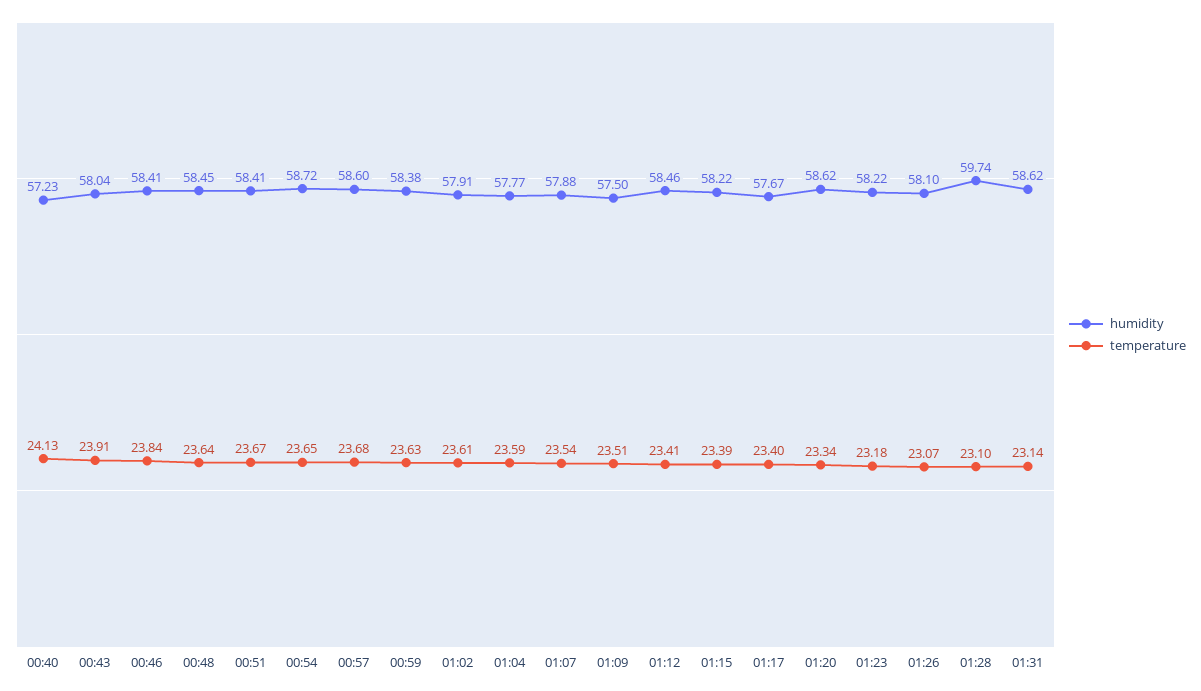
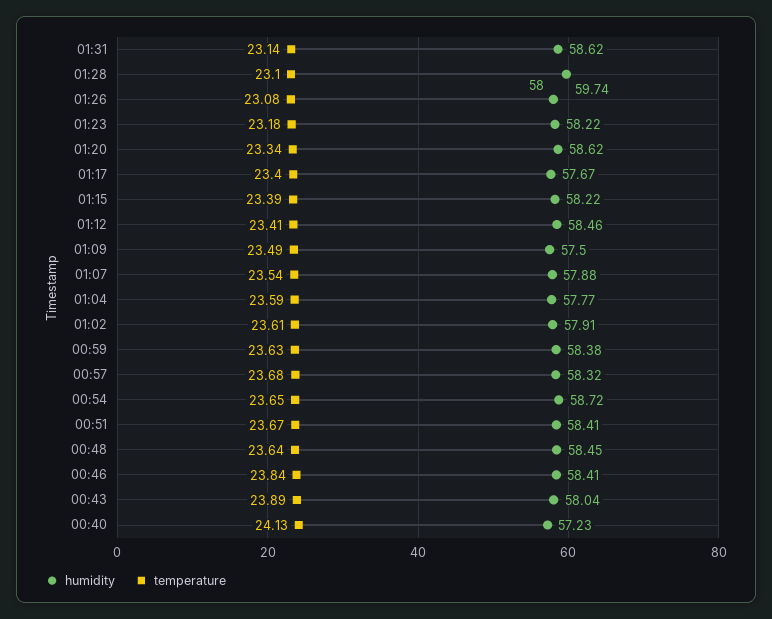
temperature, 00:43: 23.91 -> 23.89
humidity, 00:57: 58.6 -> 58.32
temperature, 01:09: 23.51 -> 23.49
humidity, 01:26: 58.1 -> 58
temperature, 01:26: 23.07 -> 23.08

